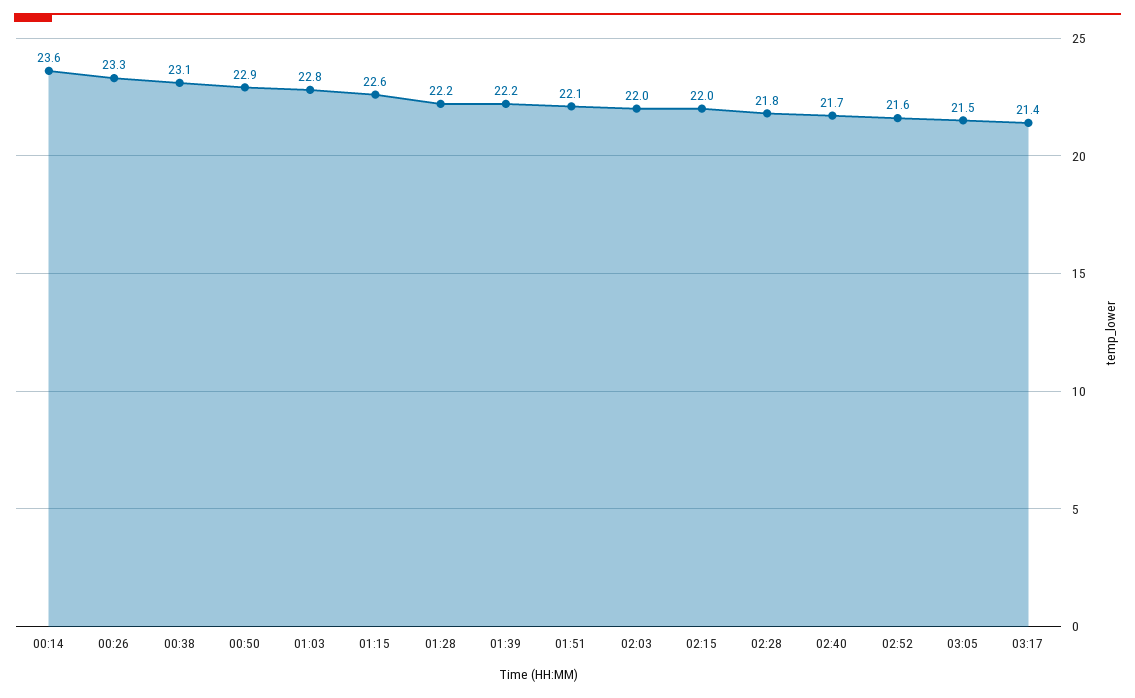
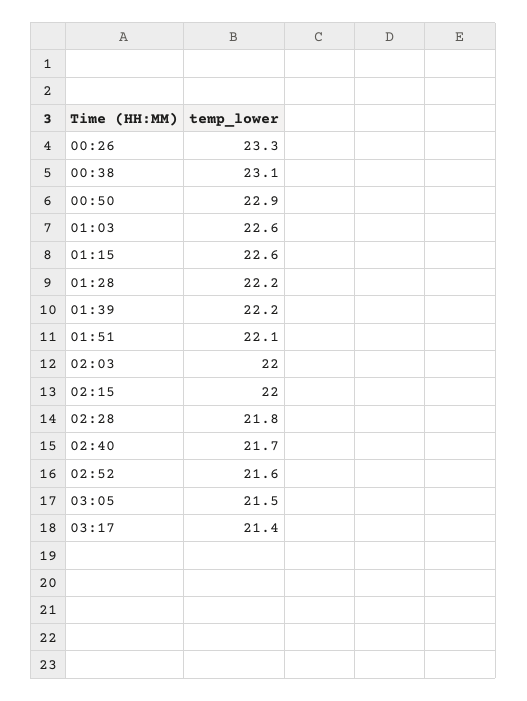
00:14: 23.6 -> none
01:03: 22.8 -> 22.6

